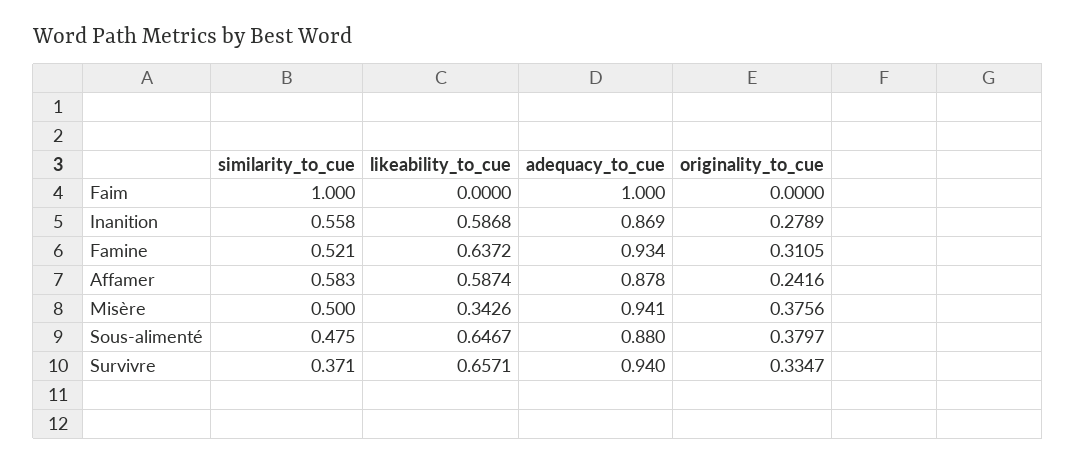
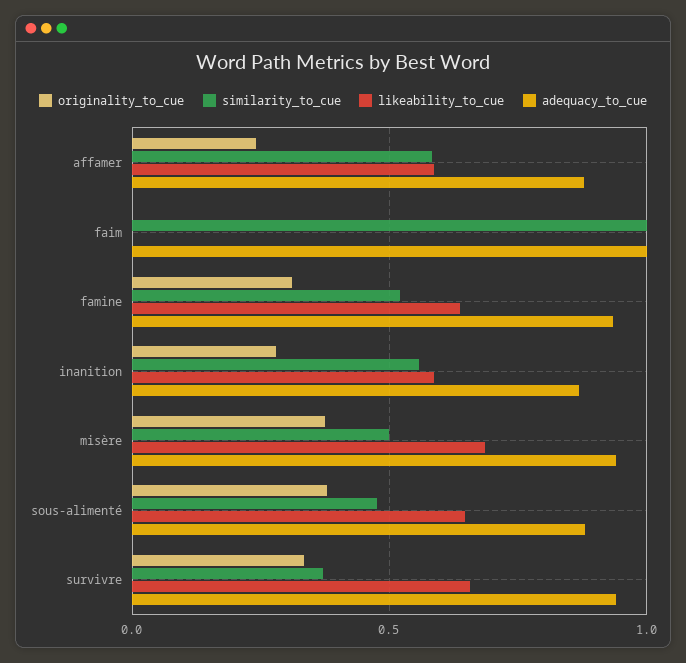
likeability_to_cue, Misère: 0.3426 -> 0.7

